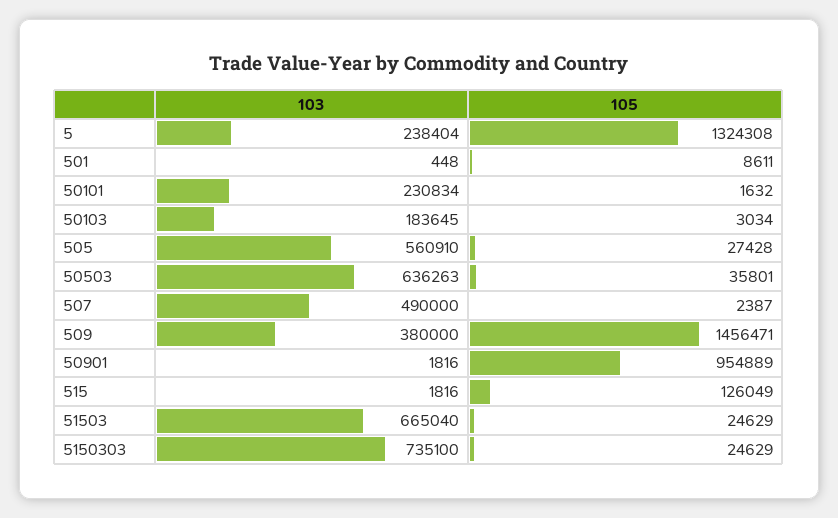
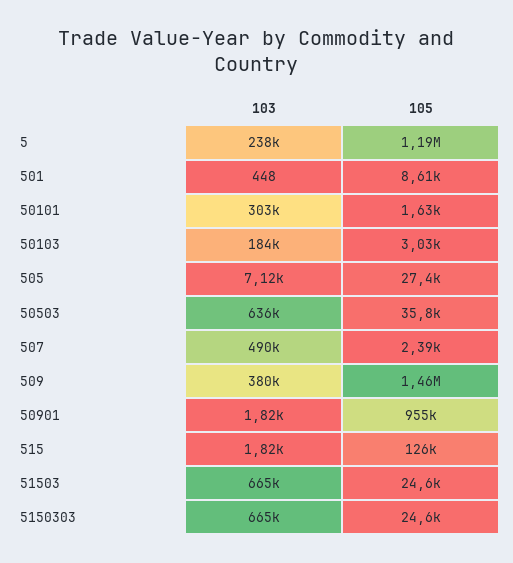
105, 5: 1324308 -> 1190000
103, 50101: 230834 -> 303000
103, 505: 560910 -> 7120
103, 5150303: 735100 -> 665000

